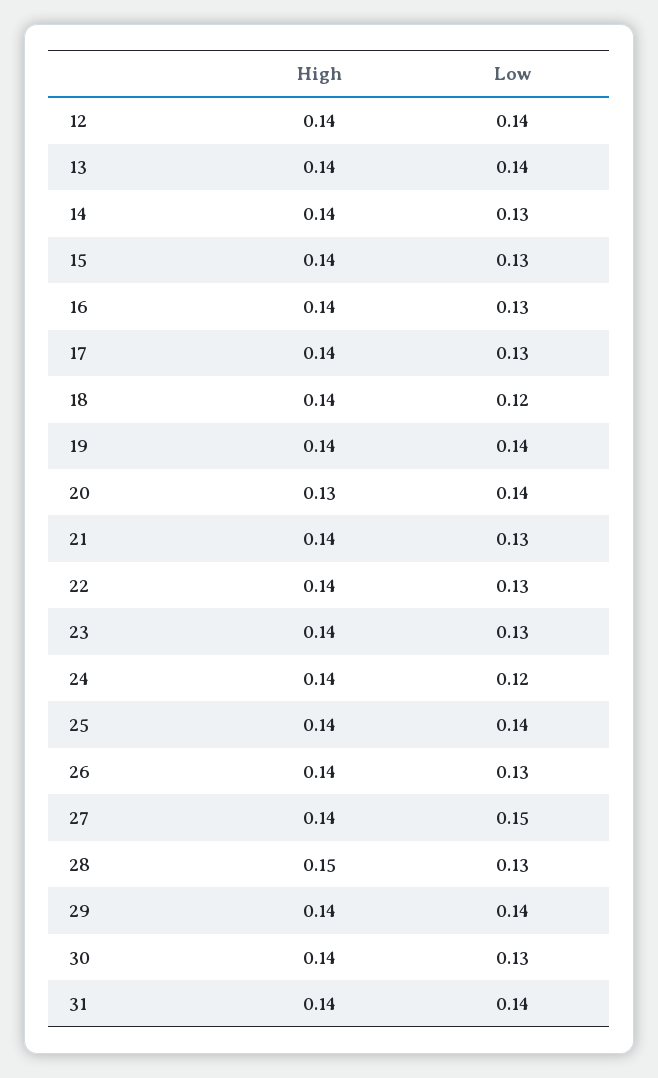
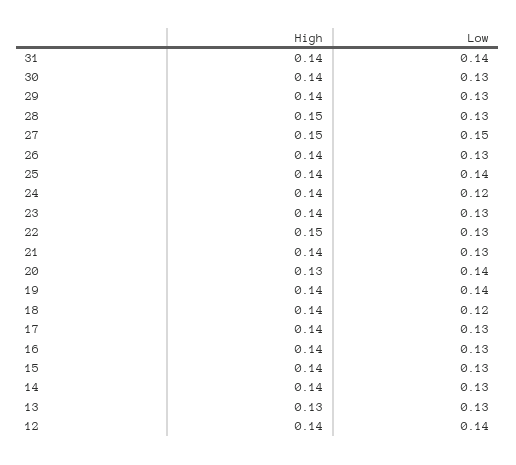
High, 13: 0.14 -> 0.13
Low, 13: 0.14 -> 0.13
High, 22: 0.14 -> 0.15
High, 27: 0.14 -> 0.15
Low, 29: 0.14 -> 0.13

